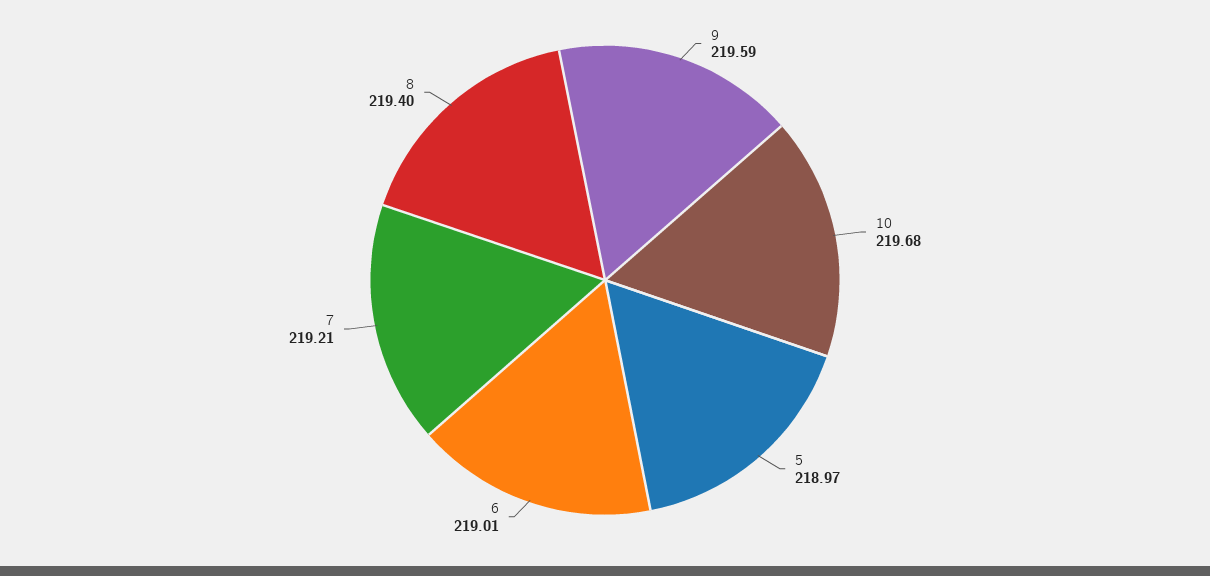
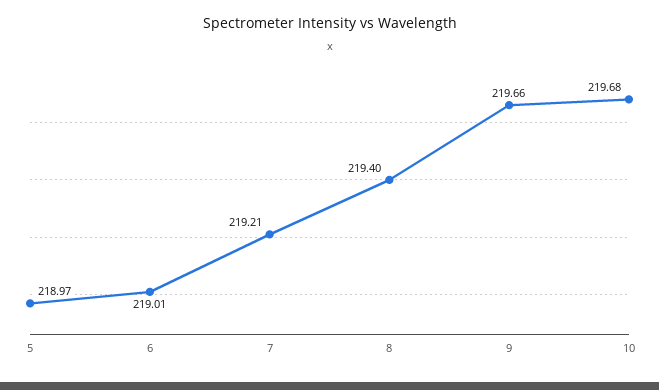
9: 219.59 -> 219.66

